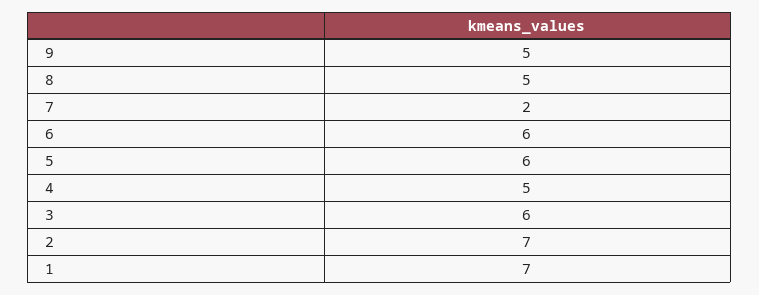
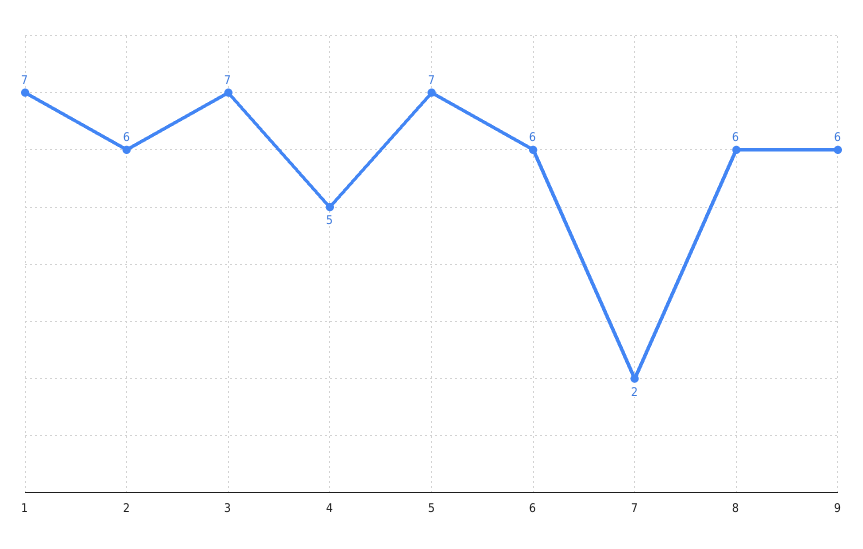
9: 5 -> 6
8: 5 -> 6
5: 6 -> 7
3: 6 -> 7
2: 7 -> 6

